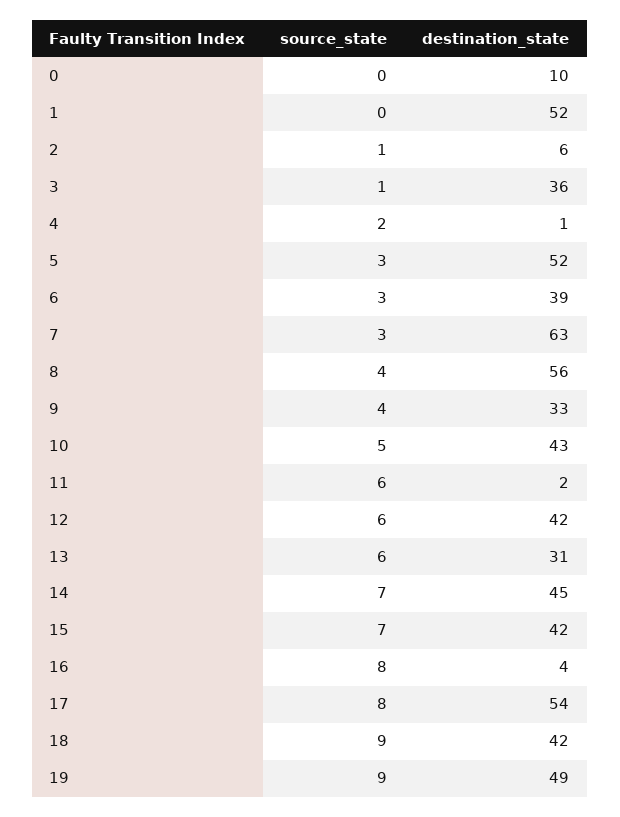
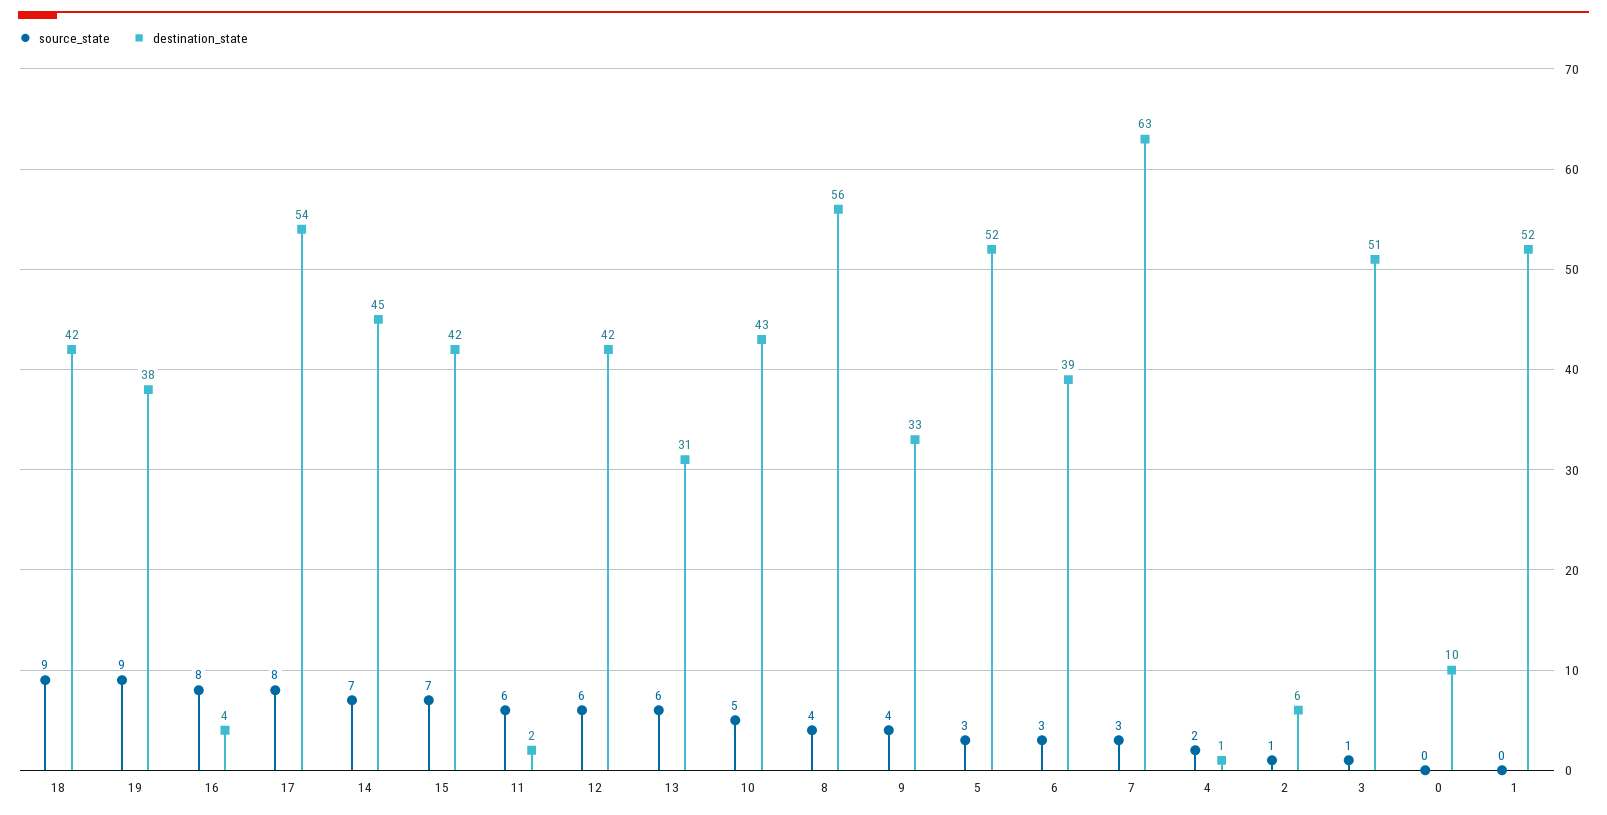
destination_state, 3: 36 -> 51
destination_state, 19: 49 -> 38

